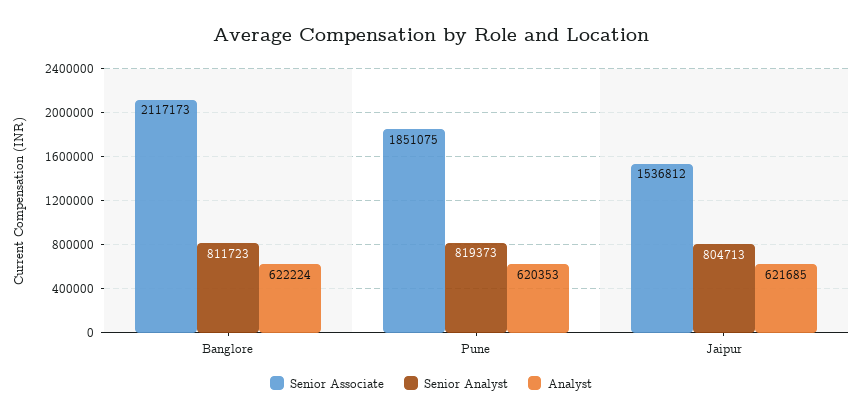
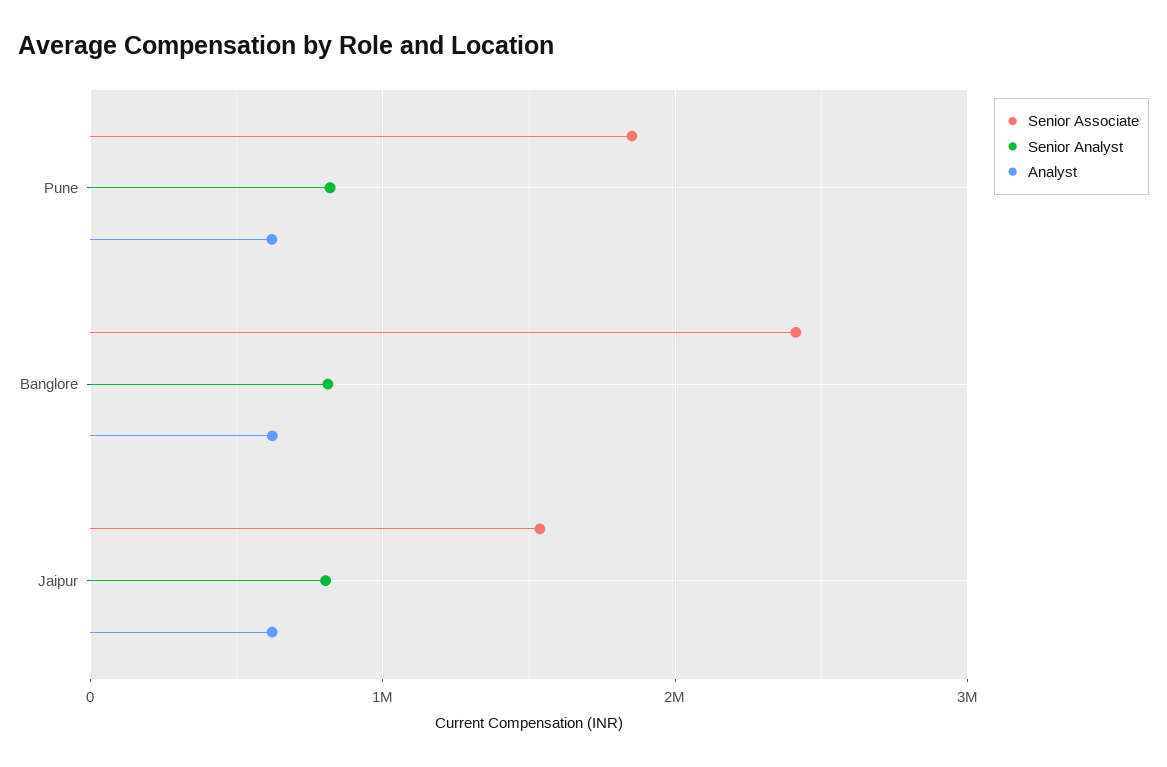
Senior Associate, Banglore: 2117173 -> 2400000

